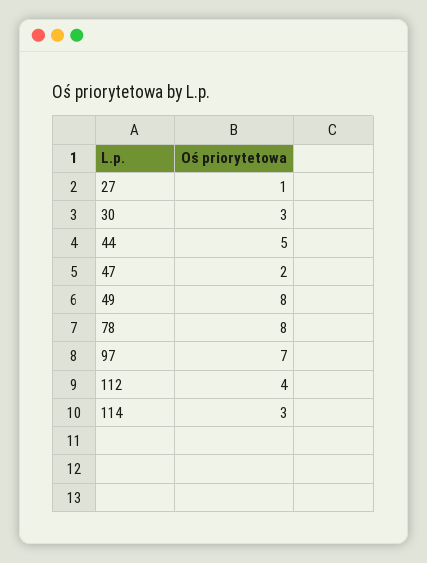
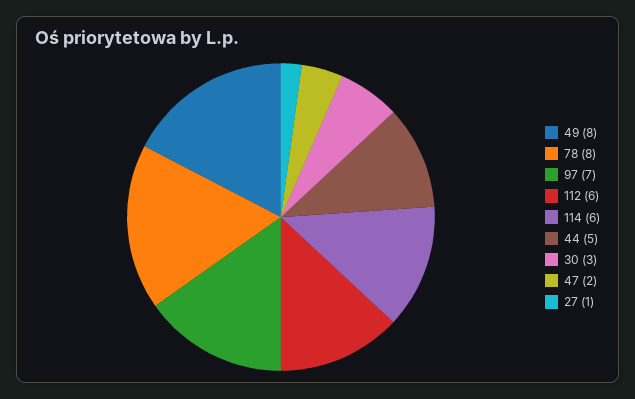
112: 4 -> 6
114: 3 -> 6

